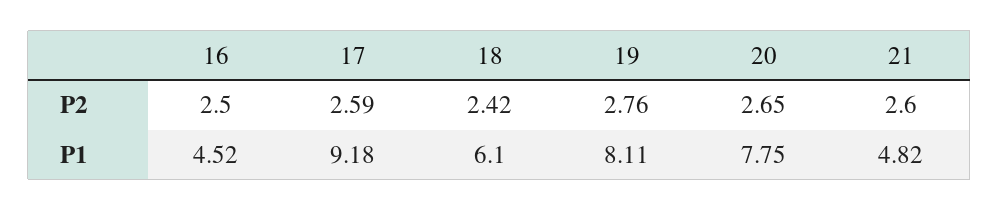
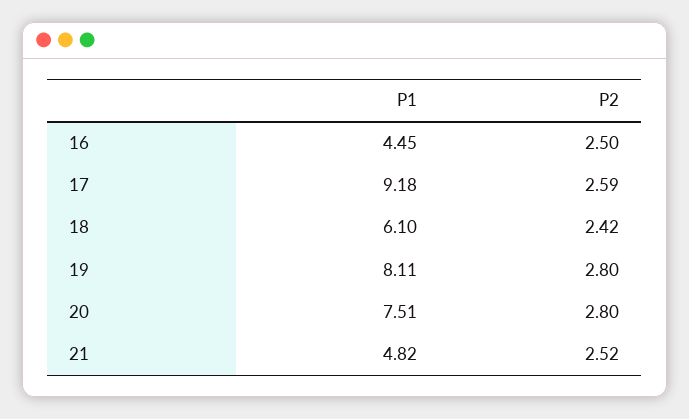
19, P2: 2.76 -> 2.8
20, P2: 2.65 -> 2.8
21, P2: 2.6 -> 2.52
16, P1: 4.52 -> 4.45
20, P1: 7.75 -> 7.51

